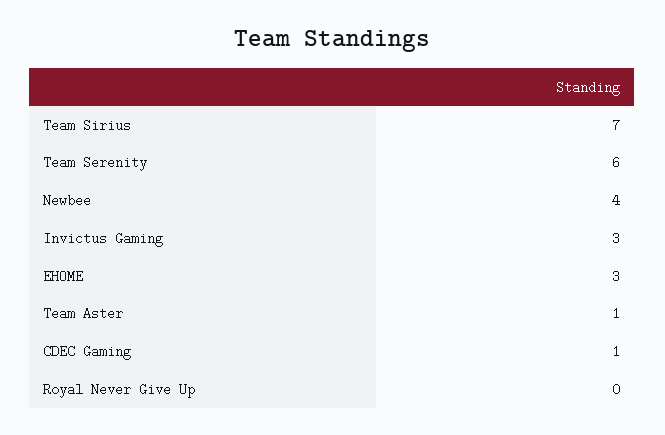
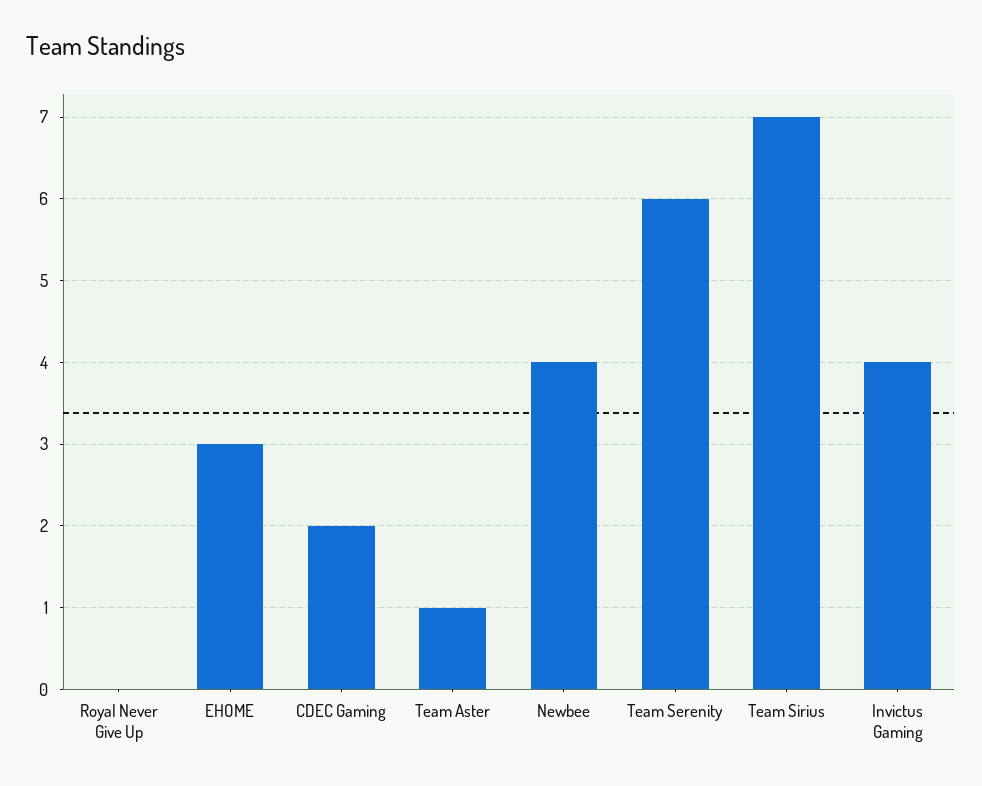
Invictus Gaming: 3 -> 4
CDEC Gaming: 1 -> 2

